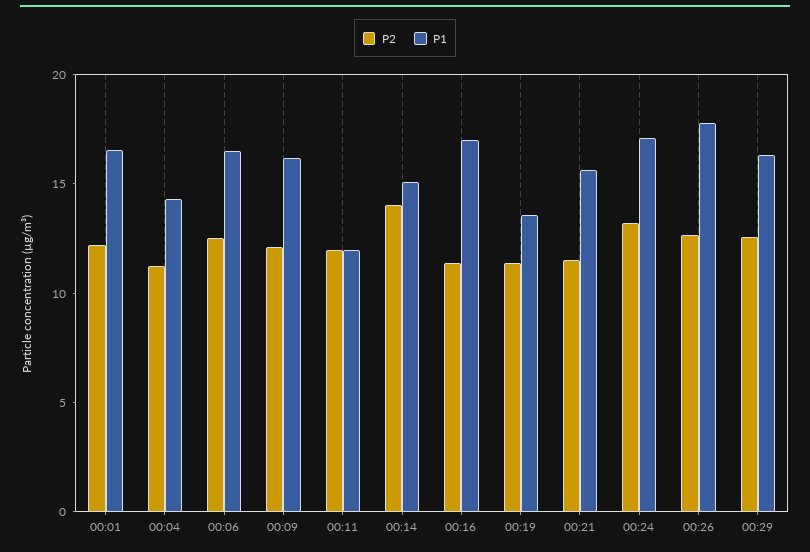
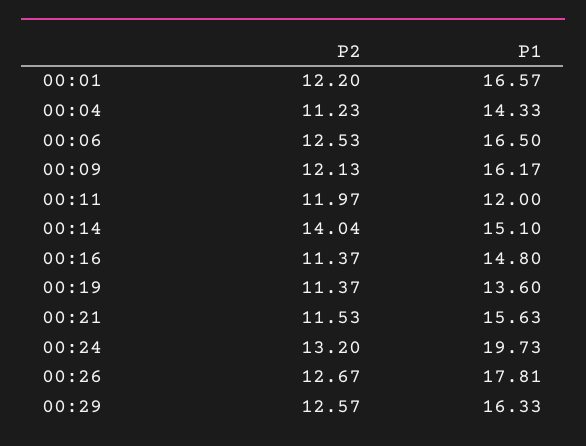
P1, 00:16: 17 -> 14.8
P1, 00:24: 17 -> 19.73

